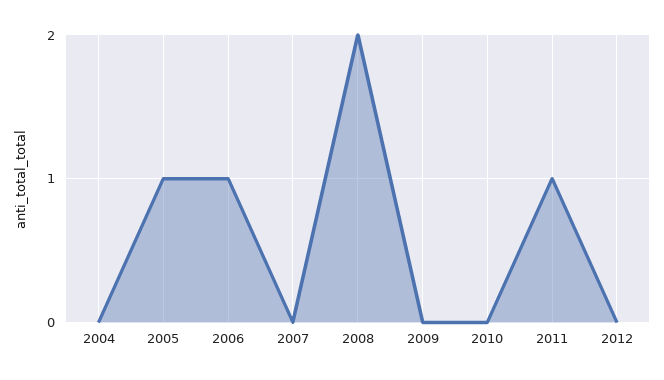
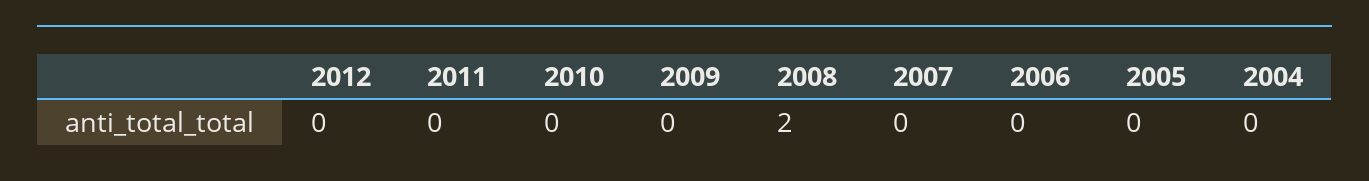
2005: 1 -> 0
2006: 1 -> 0
2011: 1 -> 0

